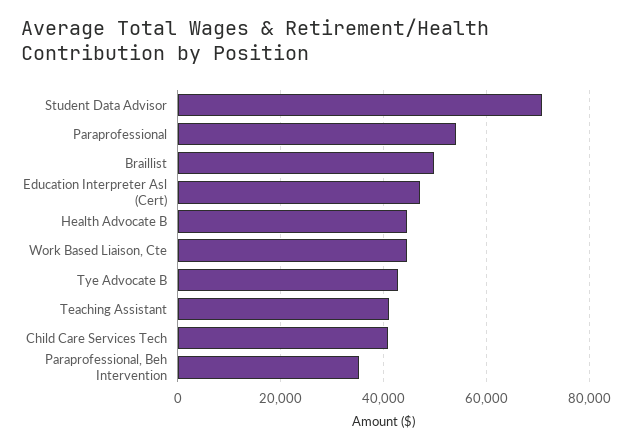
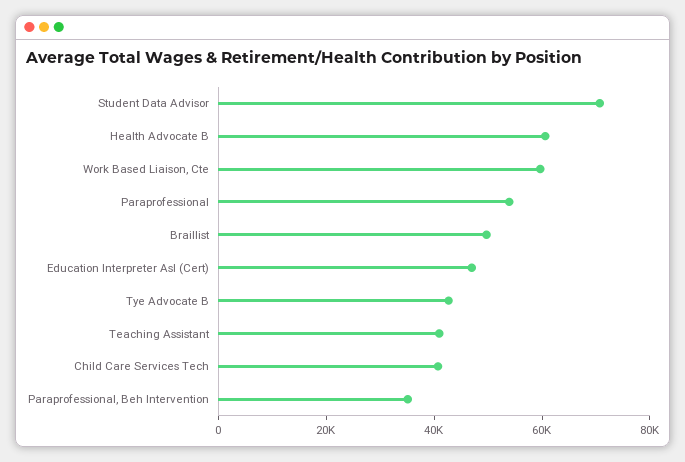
Health Advocate B: 44000 -> 60000
Work Based Liaison, Cte: 44000 -> 60000

